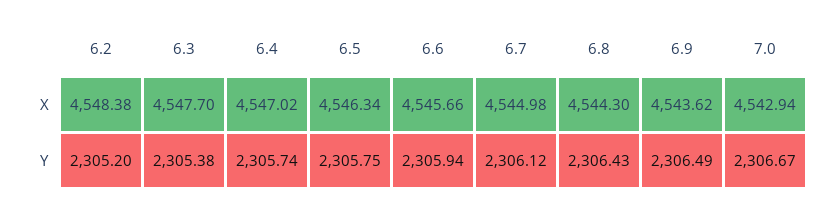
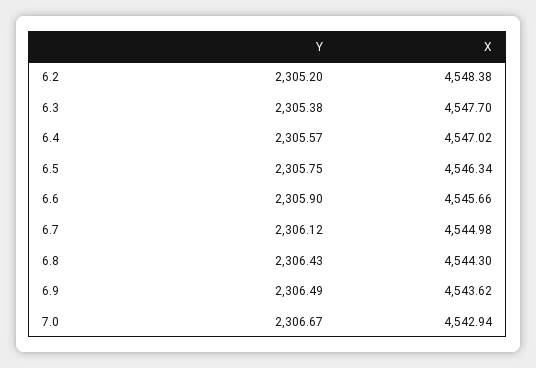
6.4, Y: 2305.74 -> 2305.57
6.6, Y: 2305.94 -> 2305.9

